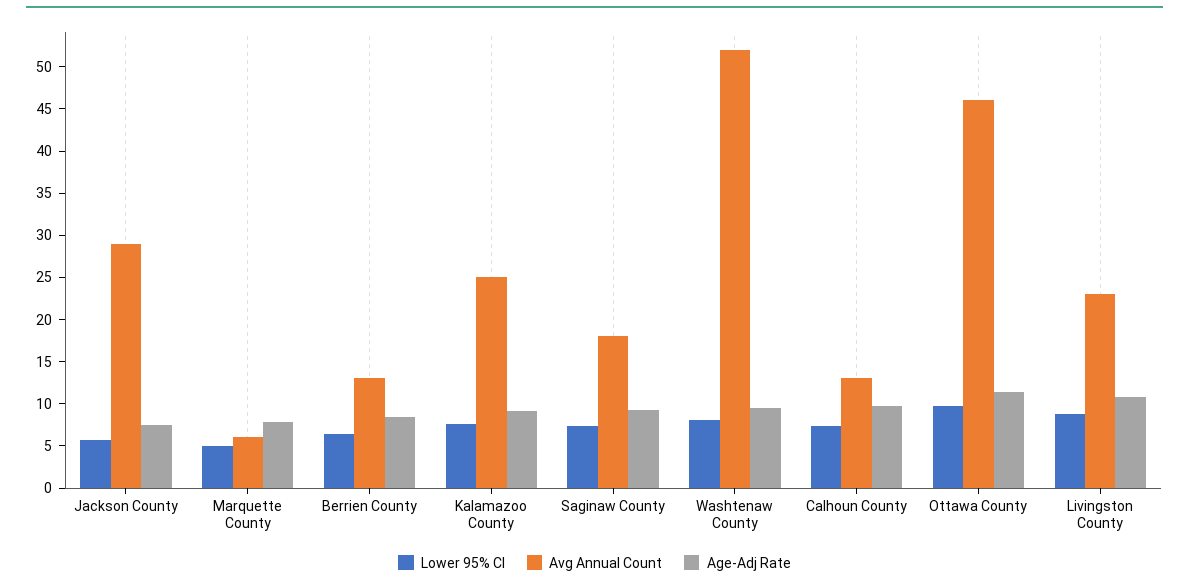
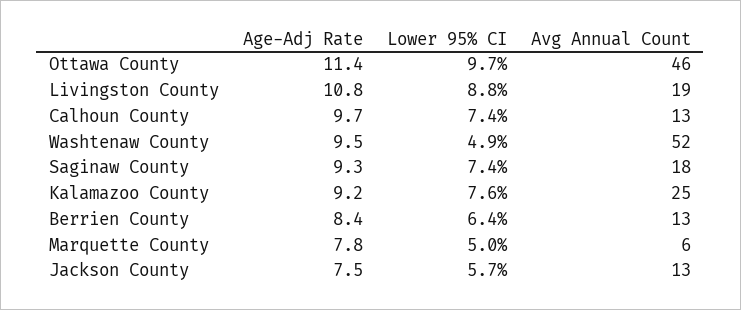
Avg Annual Count, Jackson County: 29 -> 13
Lower 95% CI, Washtenaw County: 8 -> 4.9
Avg Annual Count, Livingston County: 23 -> 19

